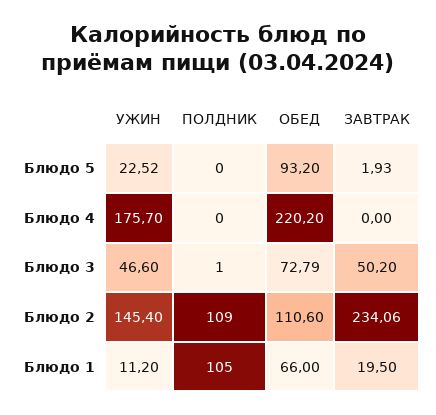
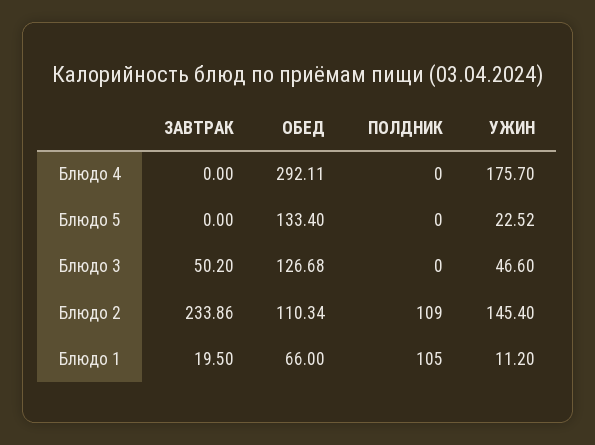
ОБЕД, Блюдо 5: 93.2 -> 133.4
ЗАВТРАК, Блюдо 5: 1.93 -> 0
ОБЕД, Блюдо 4: 220.2 -> 292.11
ПОЛДНИК, Блюдо 3: 1 -> 0
ОБЕД, Блюдо 3: 72.79 -> 126.68
ОБЕД, Блюдо 2: 110.6 -> 110.34
ЗАВТРАК, Блюдо 2: 234.06 -> 233.86

